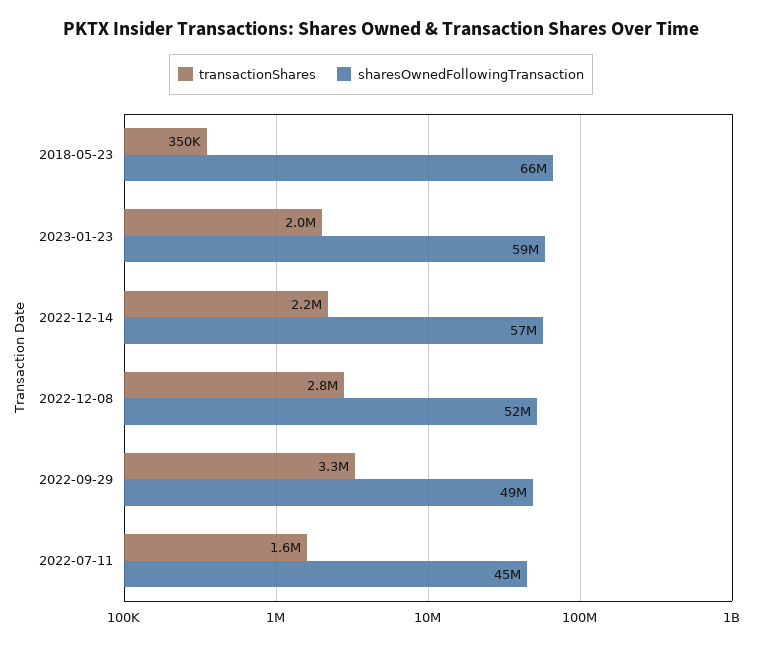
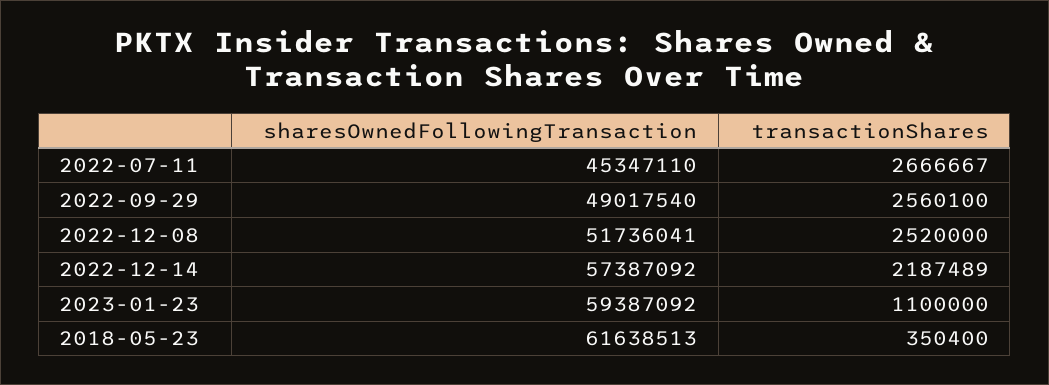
sharesOwnedFollowingTransaction, 2018-05-23: 66000000 -> 61638513
transactionShares, 2023-01-23: 2000000 -> 1100000
transactionShares, 2022-12-08: 2800000 -> 2520000
transactionShares, 2022-09-29: 3300000 -> 2560100
transactionShares, 2022-07-11: 1600000 -> 2666667

